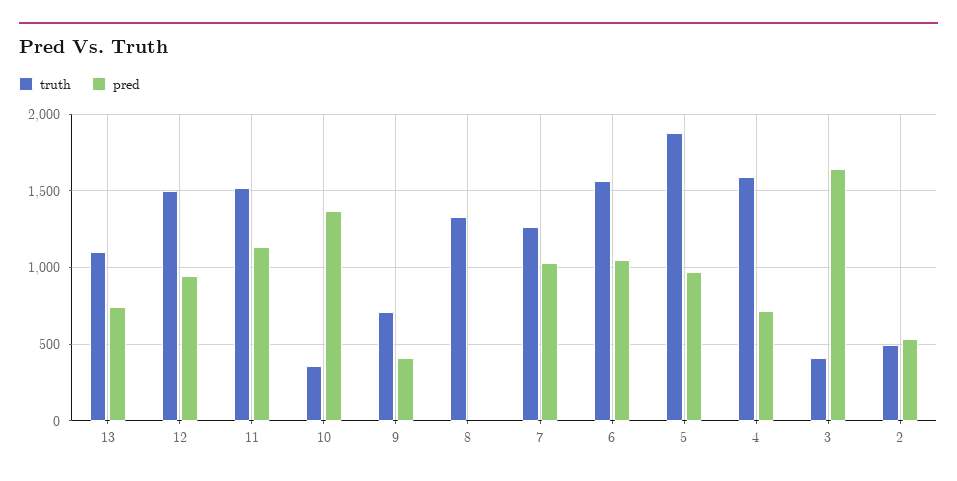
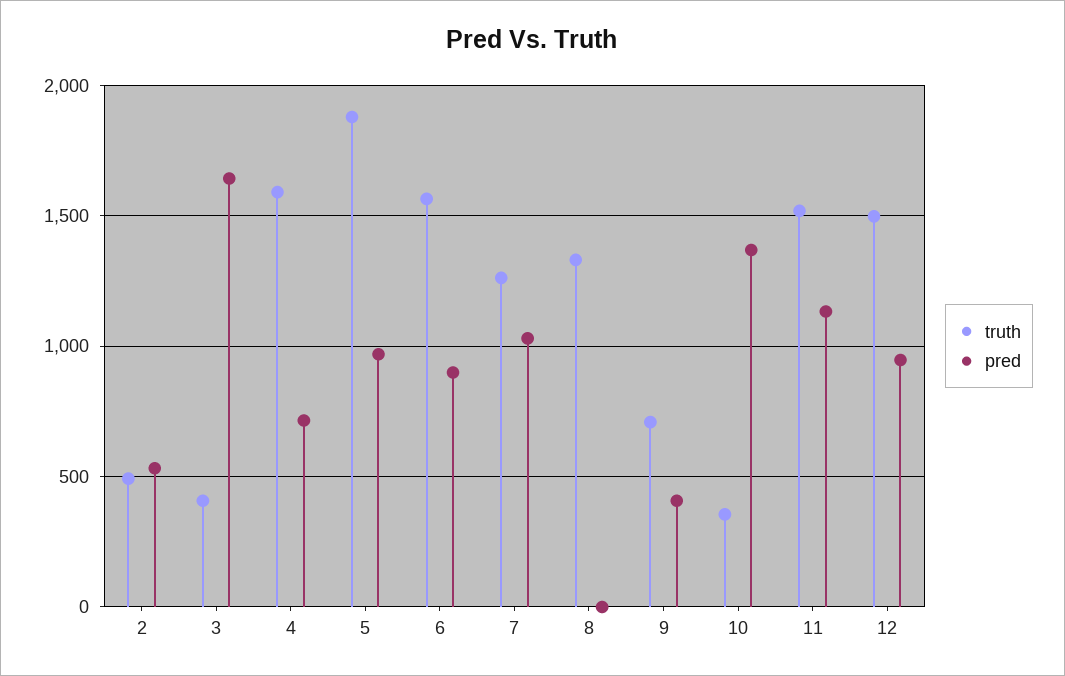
truth, 13: 1100 -> none
pred, 13: 750 -> none
pred, 6: 1050 -> 900

